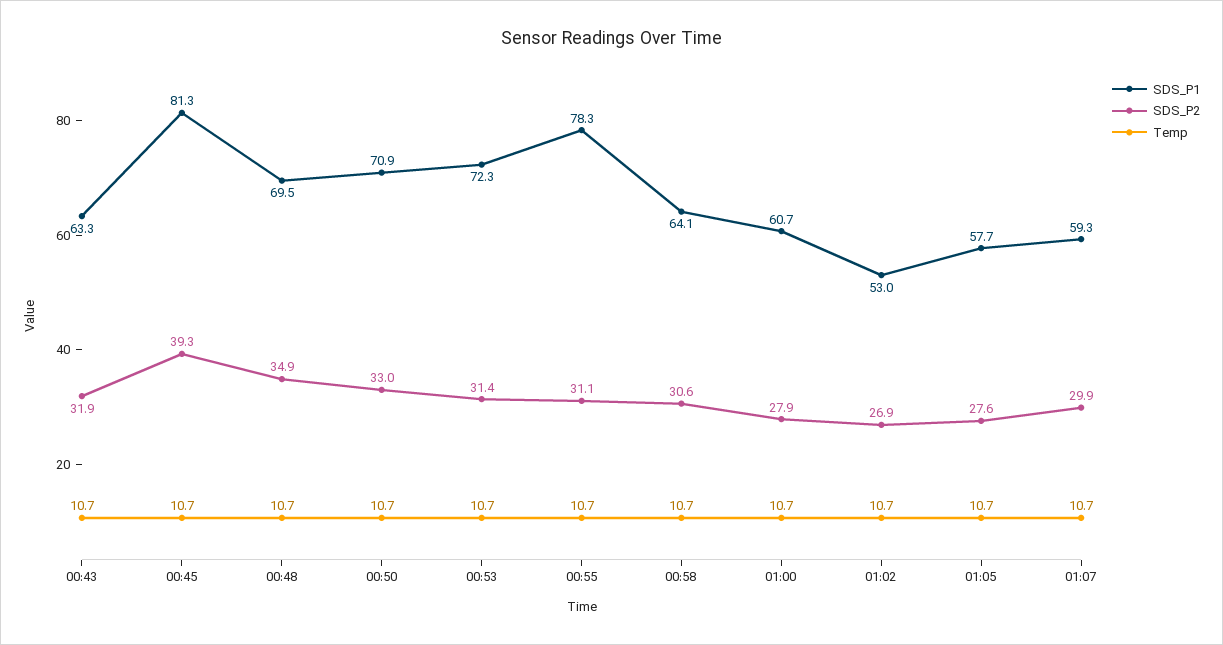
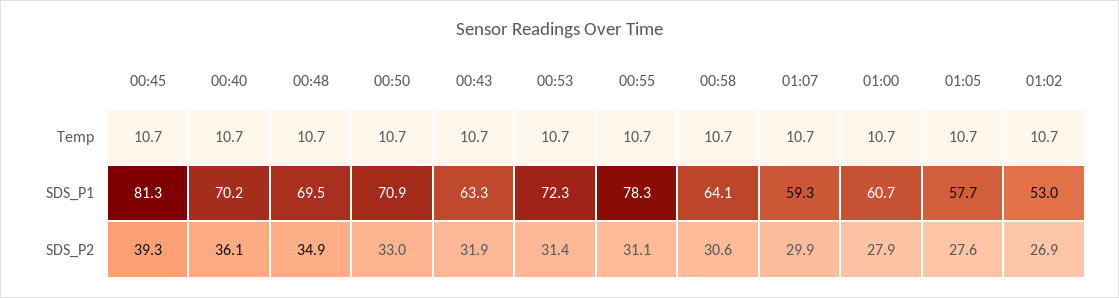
Temp, 00:40: none -> 10.7
SDS_P1, 00:40: none -> 70.2
SDS_P2, 00:40: none -> 36.1

